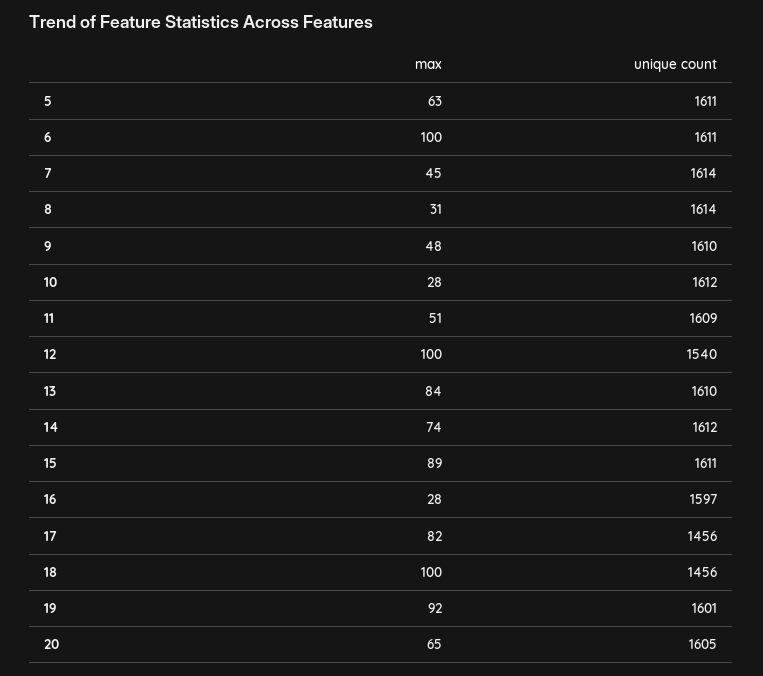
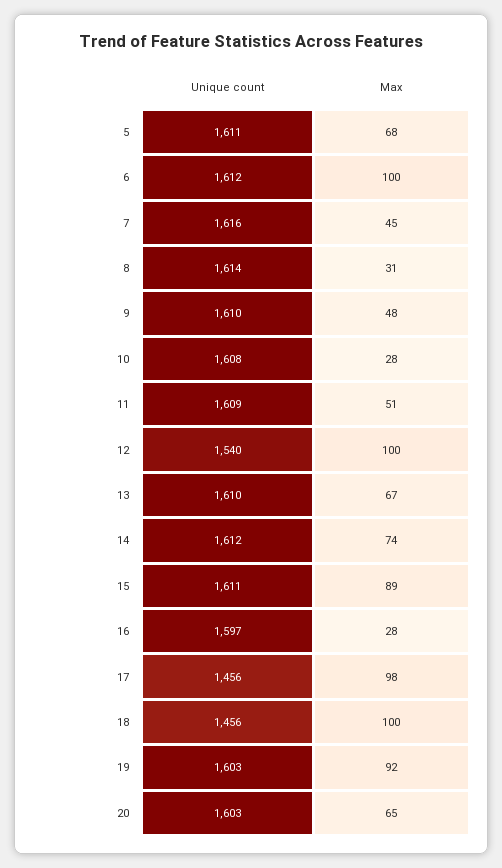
max, 5: 63 -> 68
unique count, 6: 1611 -> 1612
unique count, 7: 1614 -> 1616
unique count, 10: 1612 -> 1608
max, 13: 84 -> 67
max, 17: 82 -> 98
unique count, 19: 1601 -> 1603
unique count, 20: 1605 -> 1603

